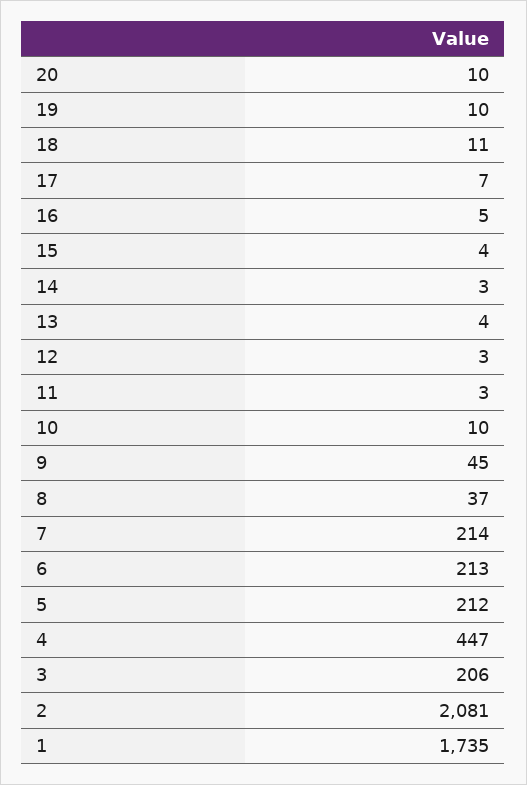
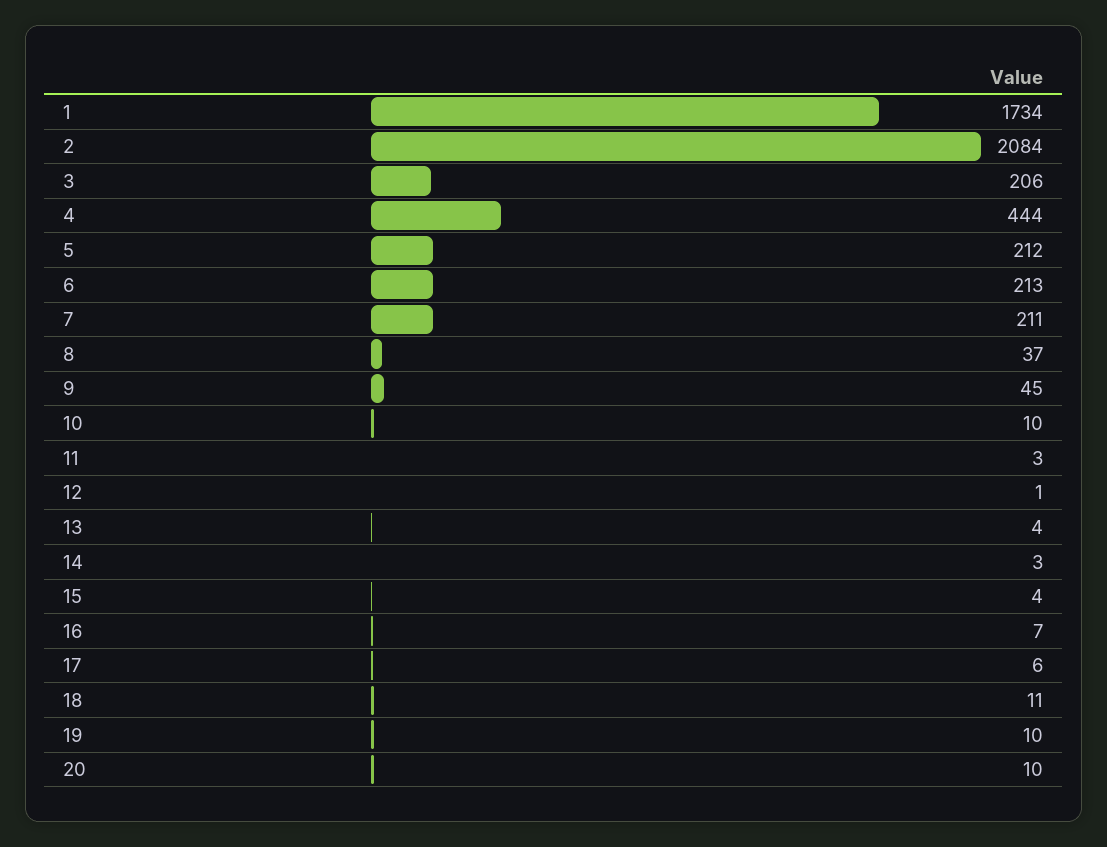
17: 7 -> 6
16: 5 -> 7
12: 3 -> 1
7: 214 -> 211
4: 447 -> 444
2: 2081 -> 2084
1: 1735 -> 1734

